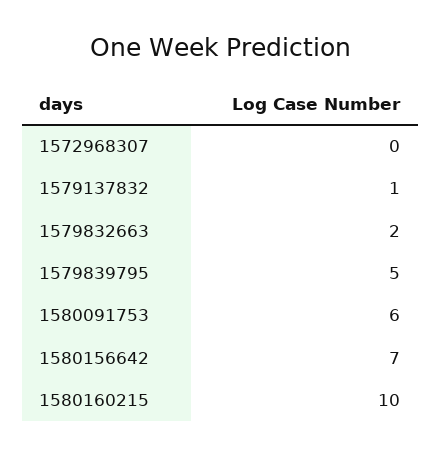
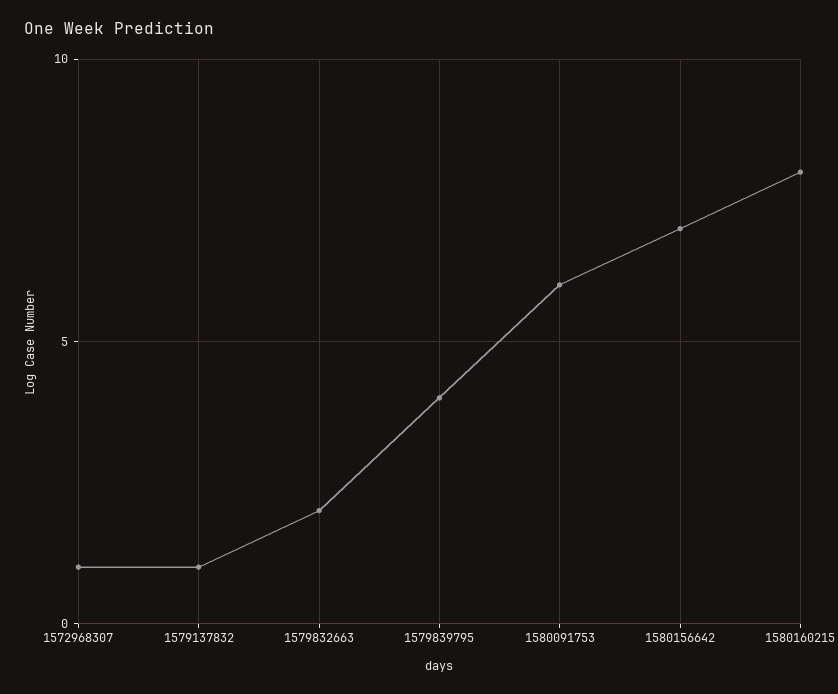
1572968307: 0 -> 1
1579839795: 5 -> 4
1580160215: 10 -> 8

